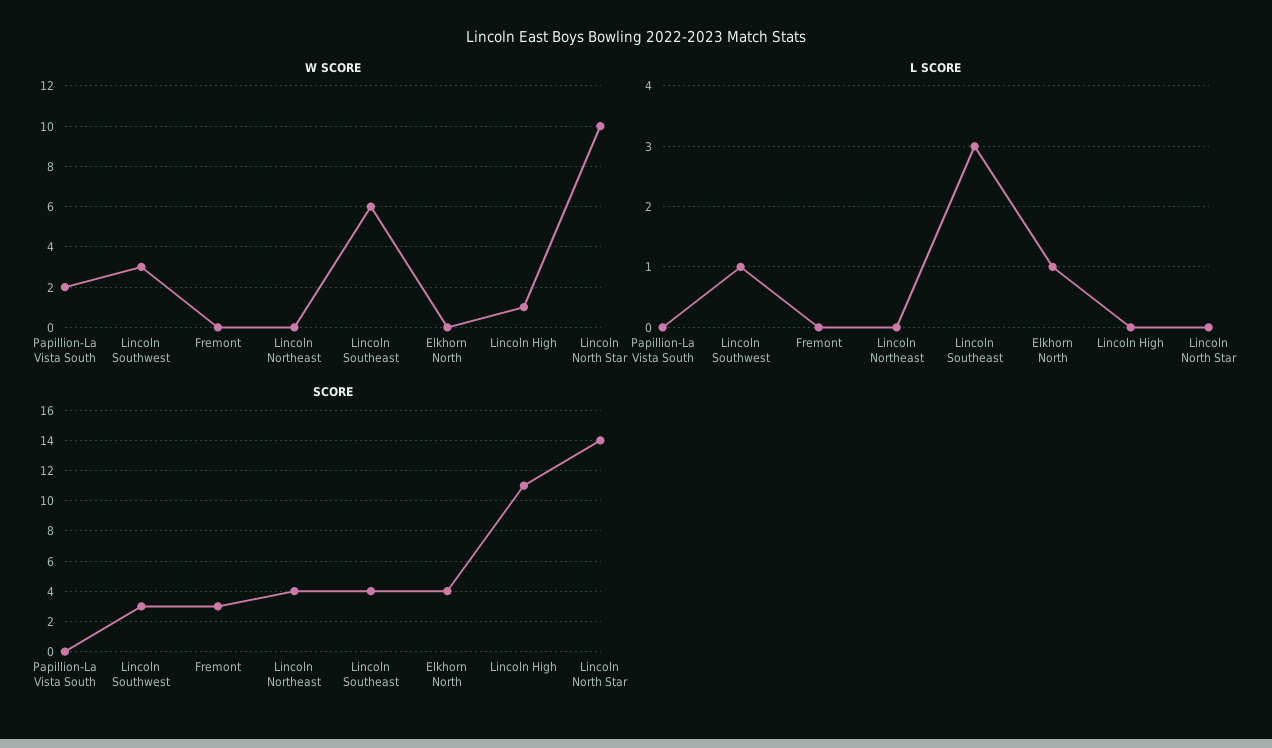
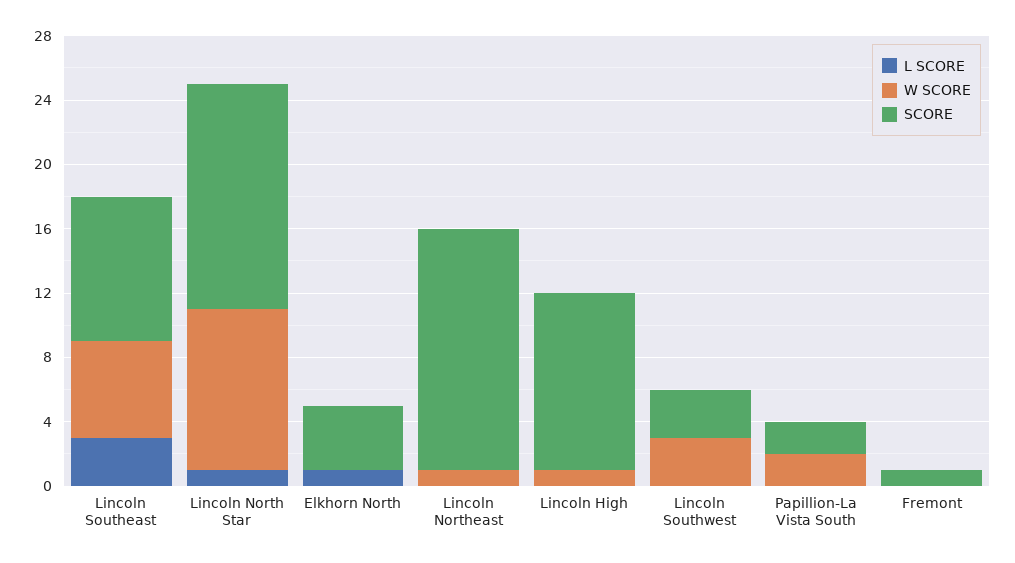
W SCORE, Lincoln Northeast: 0 -> 1
L SCORE, Lincoln Southwest: 1 -> 0
L SCORE, Lincoln North Star: 0 -> 1
SCORE, Papillion-La Vista South: 0 -> 2
SCORE, Fremont: 3 -> 1
SCORE, Lincoln Northeast: 4 -> 15
SCORE, Lincoln Southeast: 4 -> 9

